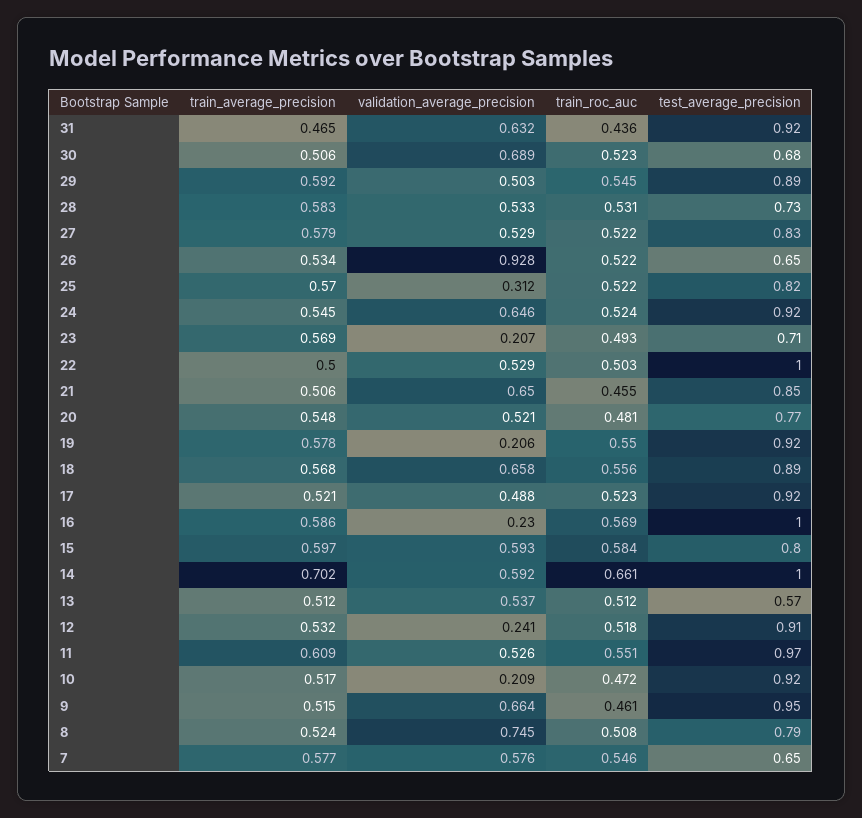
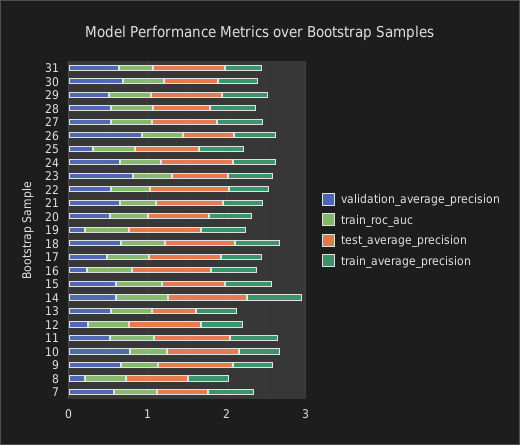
validation_average_precision, 23: 0.207 -> 0.8
validation_average_precision, 10: 0.209 -> 0.8
validation_average_precision, 8: 0.745 -> 0.2

